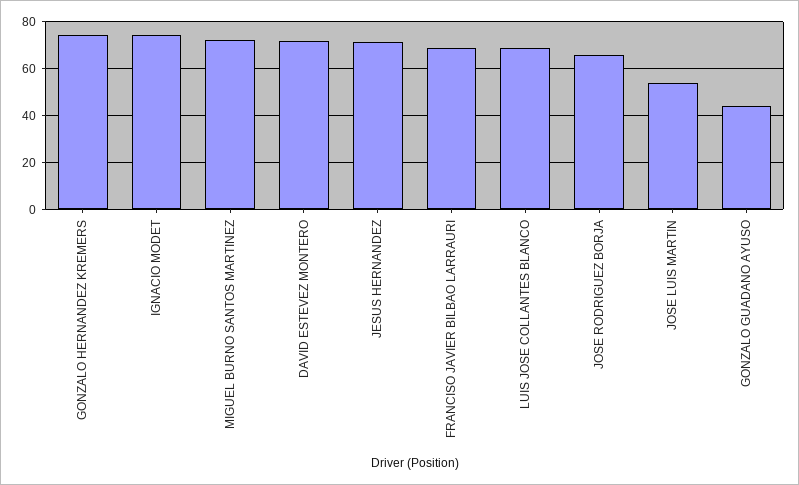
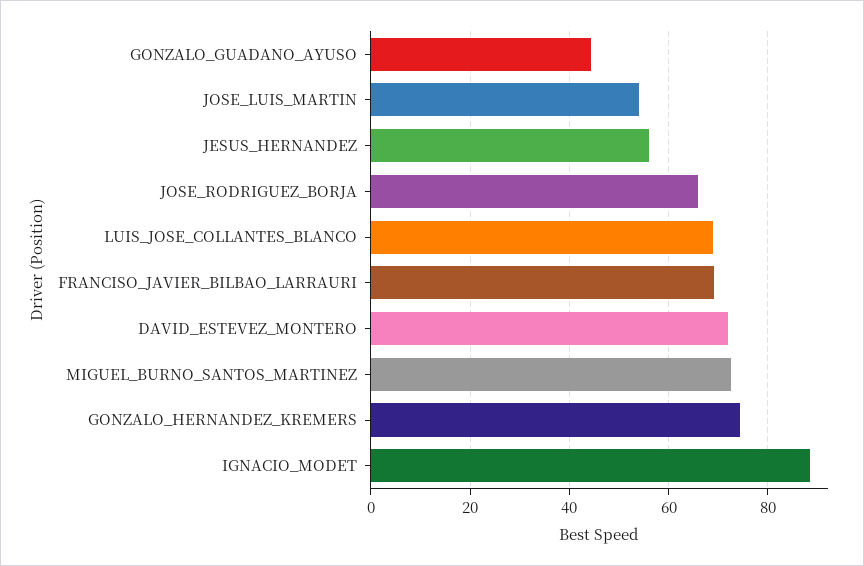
IGNACIO MODET: 75 -> 88
JESUS HERNANDEZ: 70 -> 56

